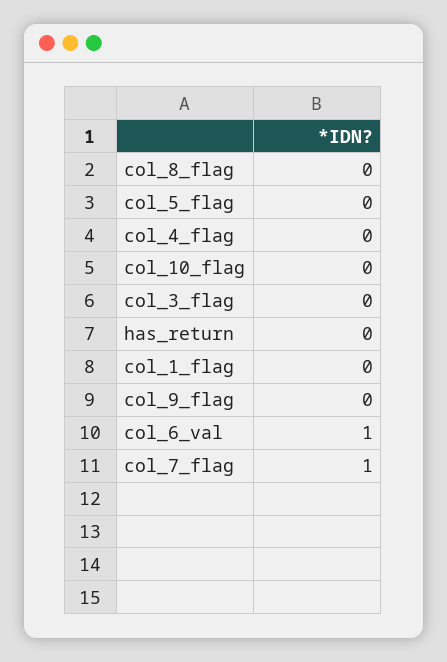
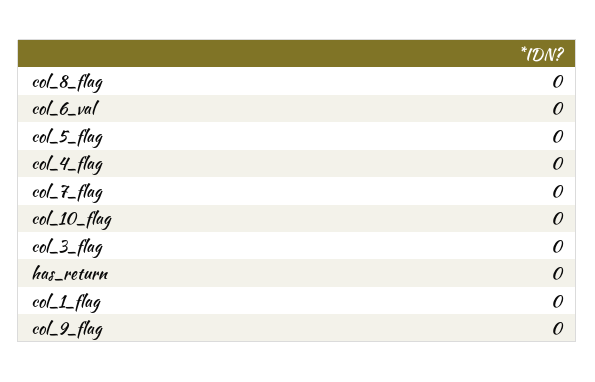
col_6_val: 1 -> 0
col_7_flag: 1 -> 0

